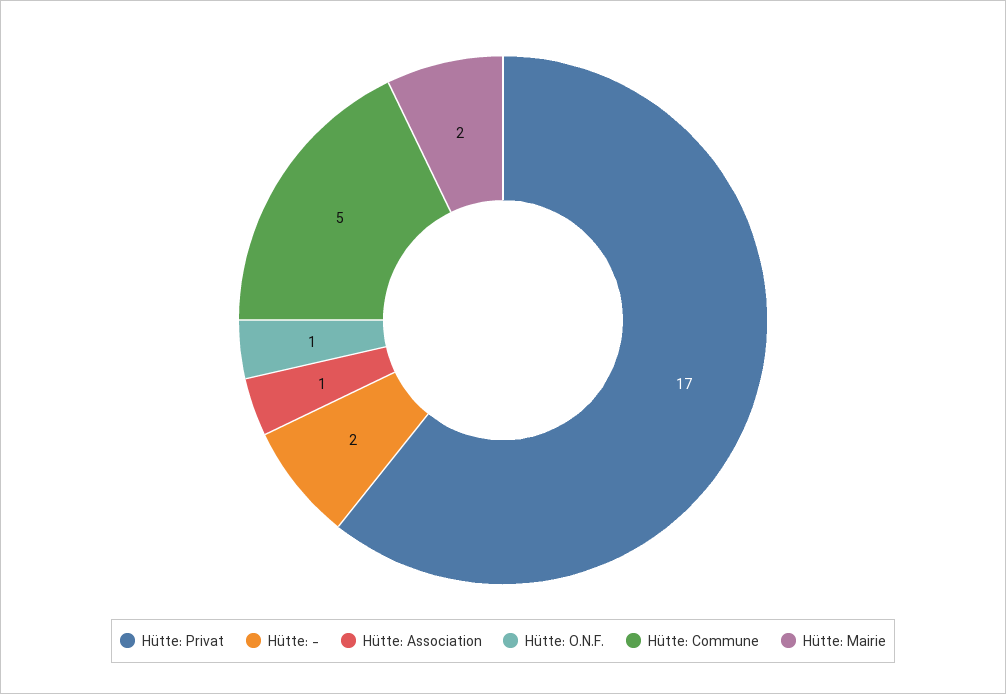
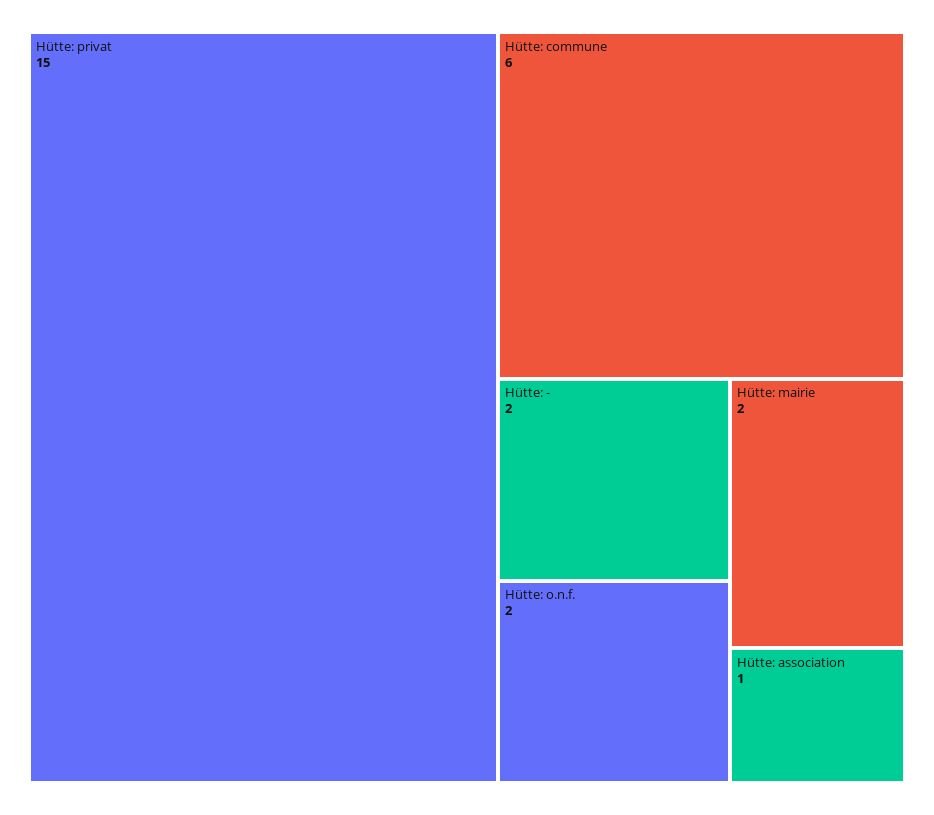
Hütte: Privat: 17 -> 15
Hütte: O.N.F.: 1 -> 2
Hütte: Commune: 5 -> 6

